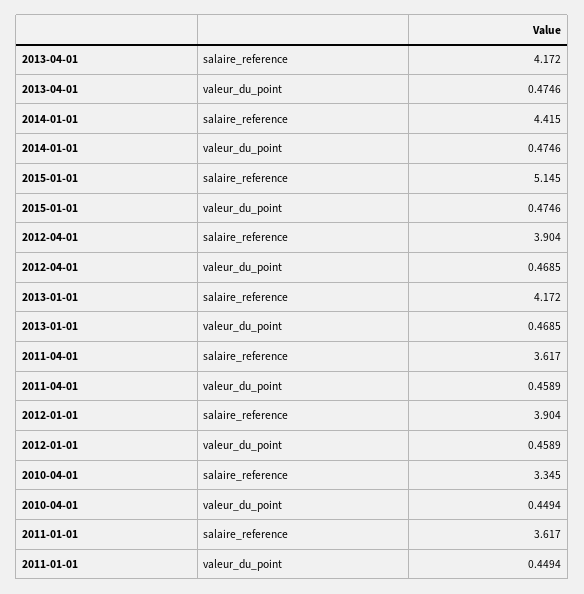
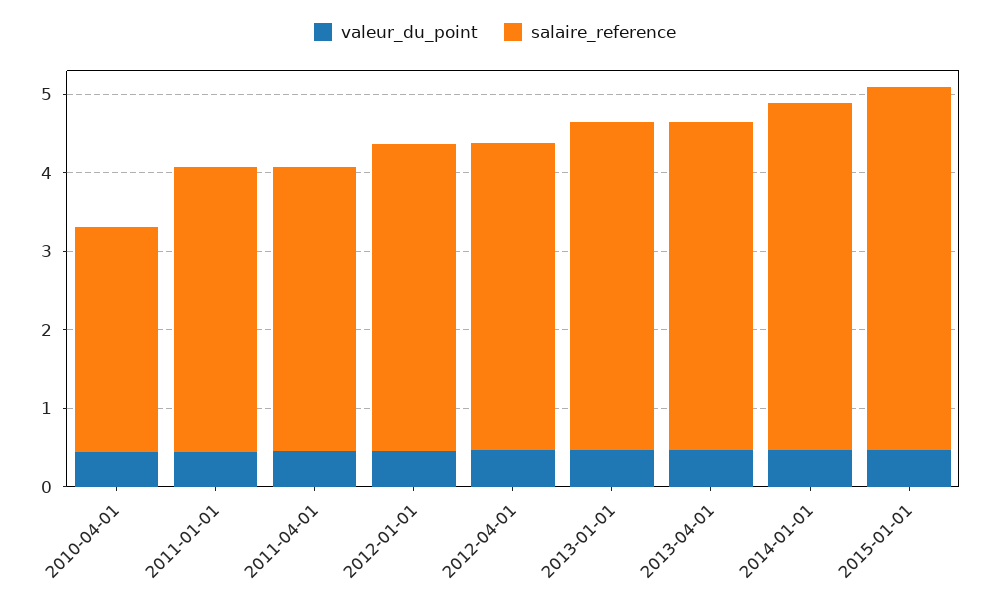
salaire_reference, 2015-01-01: 5.145 -> 4.6
salaire_reference, 2010-04-01: 3.345 -> 2.8

